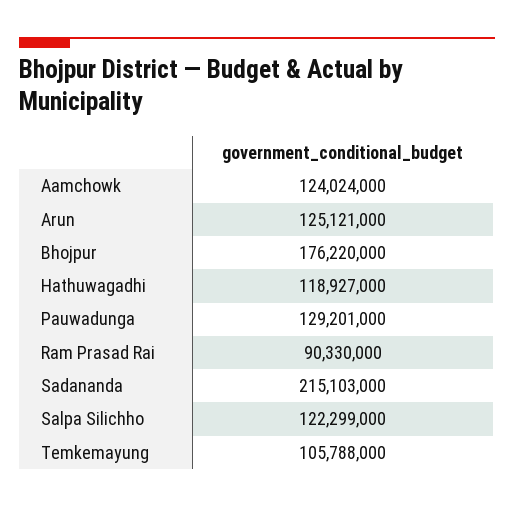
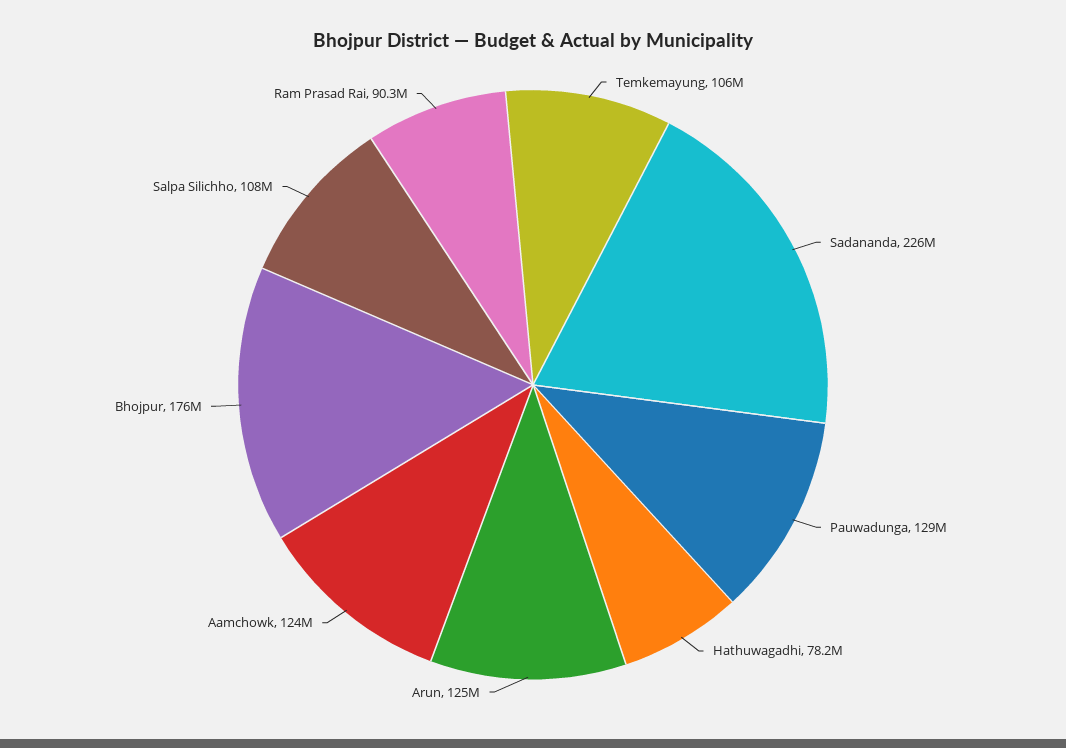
Hathuwagadhi: 118927000 -> 78200000
Sadananda: 215103000 -> 226000000
Salpa Silichho: 122299000 -> 108000000

